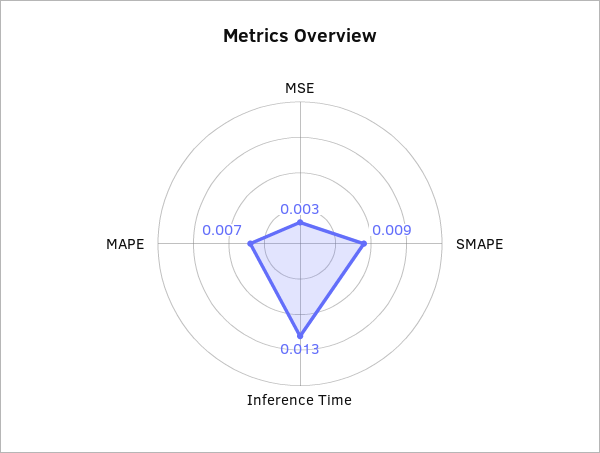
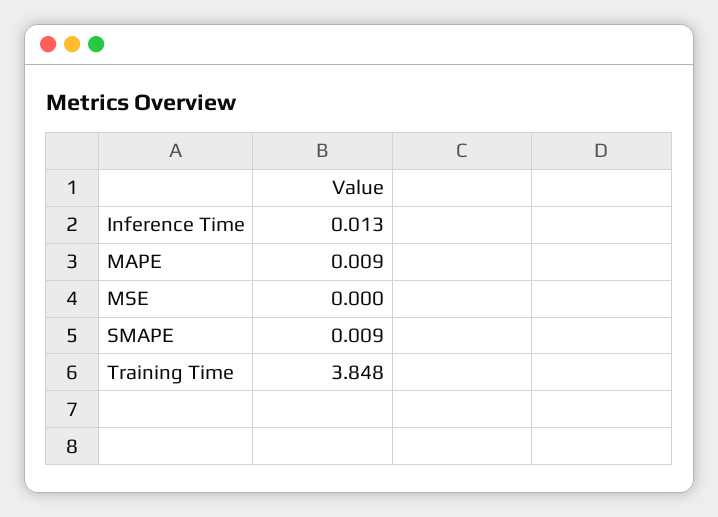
MSE: 0.003 -> 0
MAPE: 0.007 -> 0.009
Training Time: none -> 3.848

